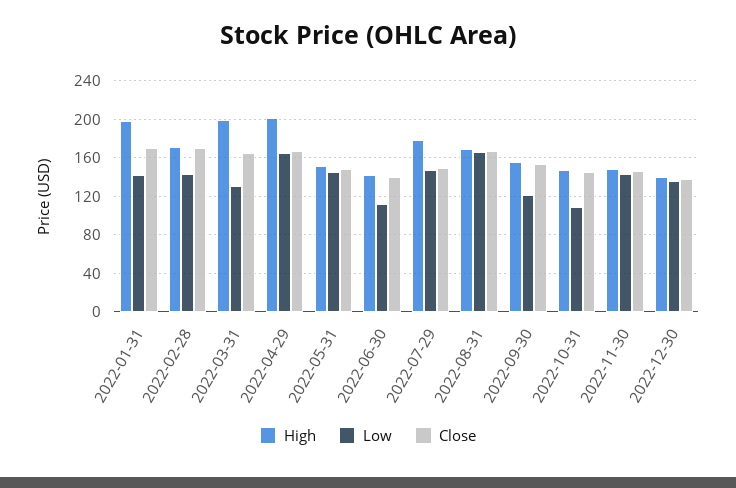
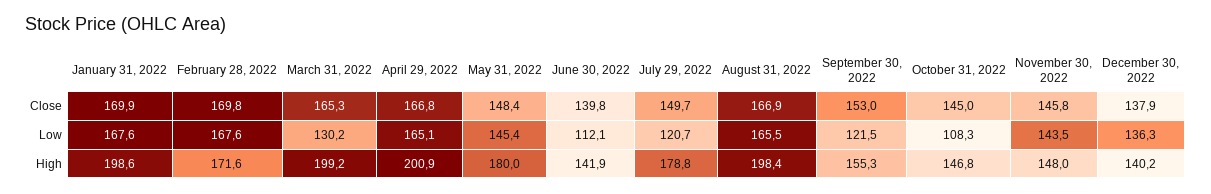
Low, 2022-01-31: 140 -> 167.6
Low, 2022-02-28: 140 -> 167.6
High, 2022-05-31: 150 -> 180
Low, 2022-07-29: 150 -> 120.7
High, 2022-08-31: 170 -> 198.4

